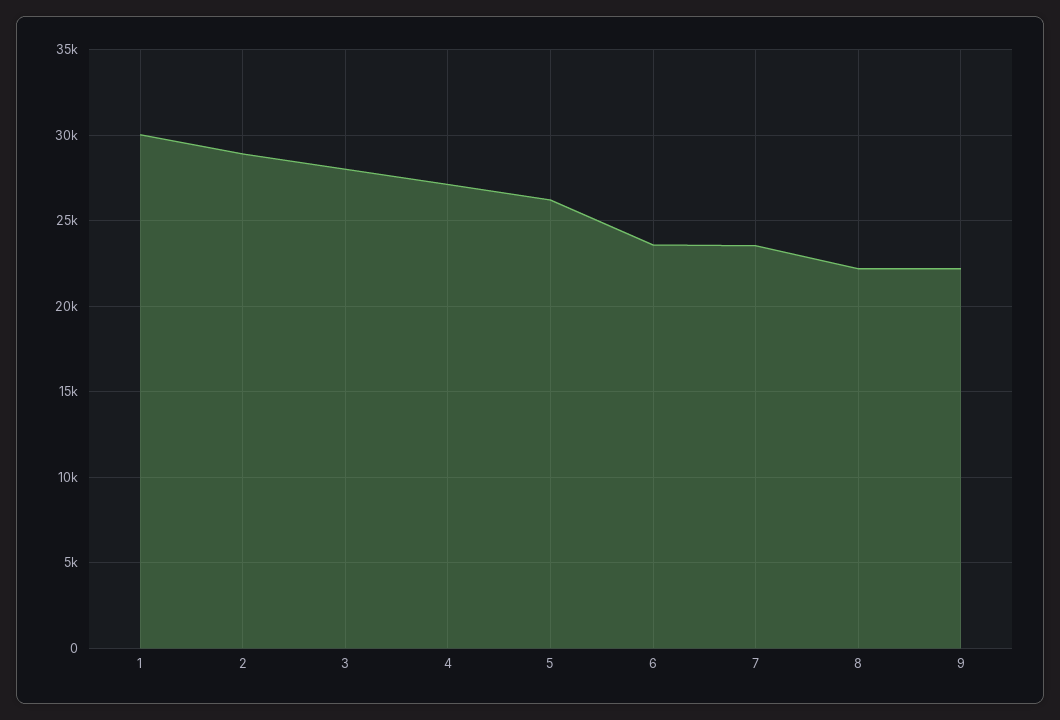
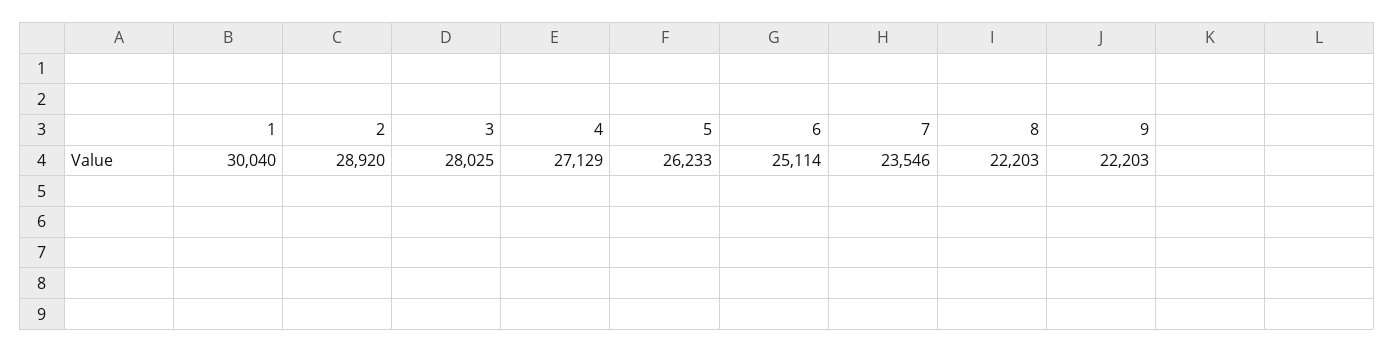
6: 23500 -> 25114

